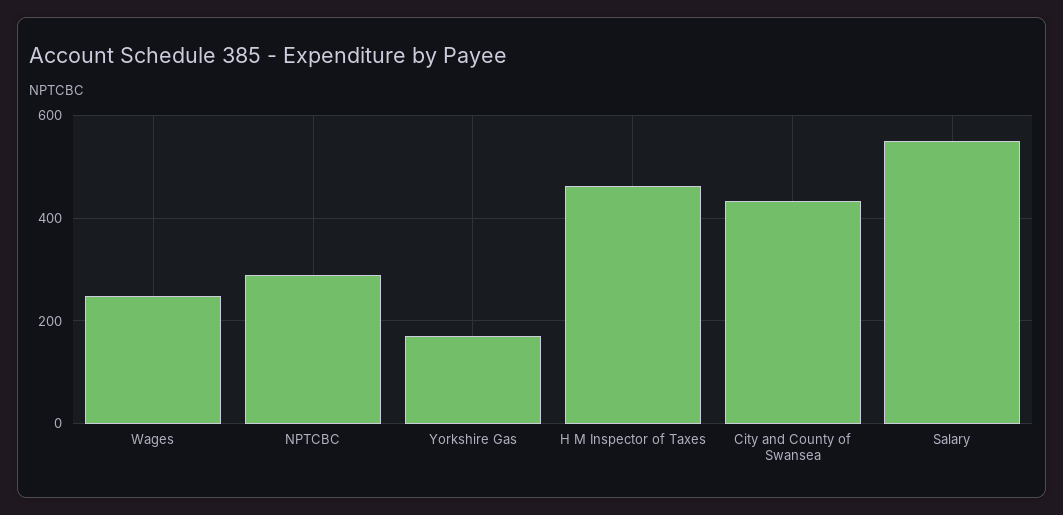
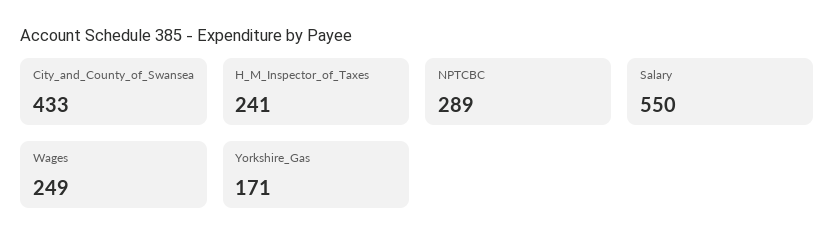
H M Inspector of Taxes: 460 -> 241

